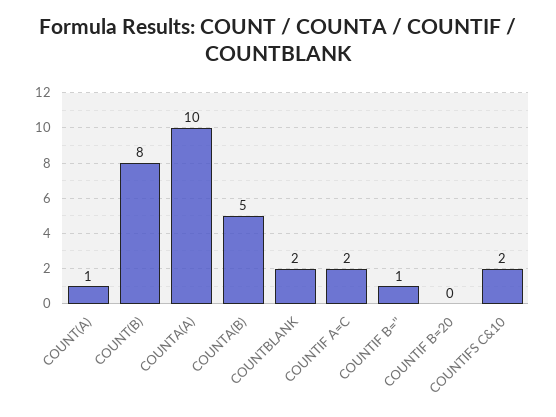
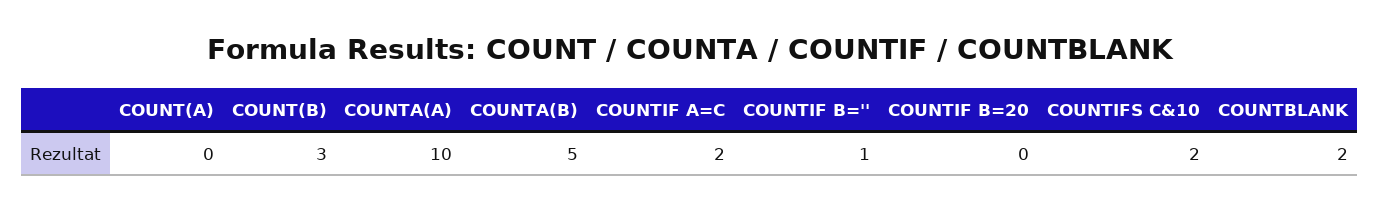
COUNT(A): 1 -> 0
COUNT(B): 8 -> 3

